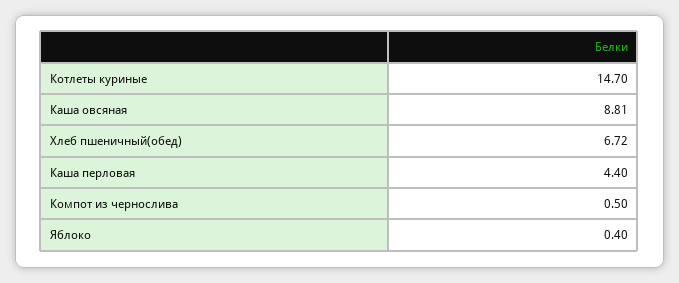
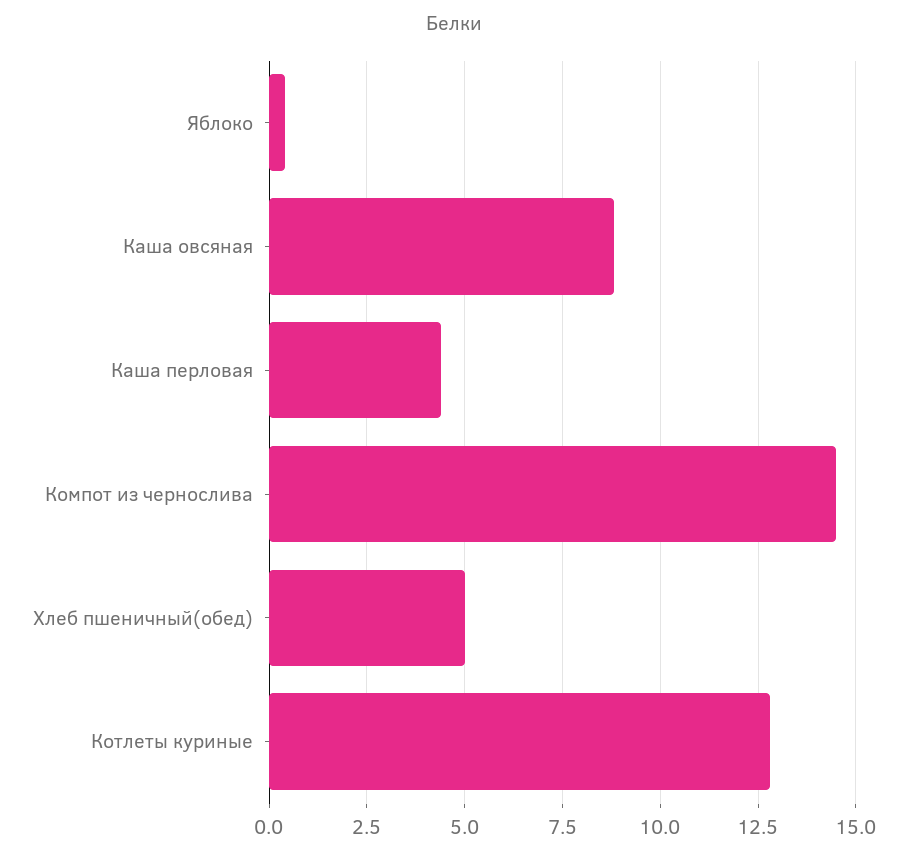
Котлеты куриные: 14.7 -> 12.75
Хлеб пшеничный(обед): 6.72 -> 5
Компот из чернослива: 0.5 -> 14.5

